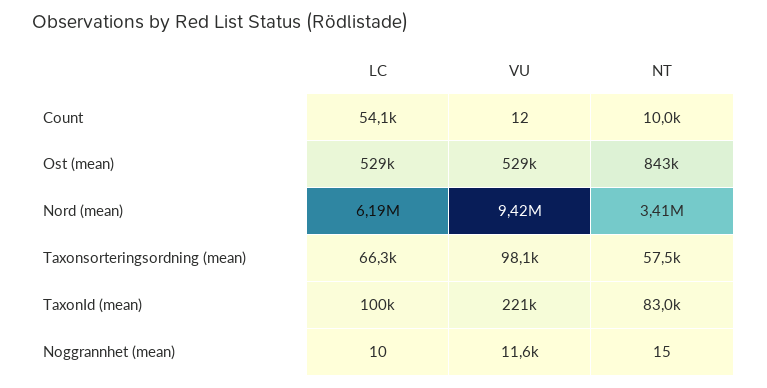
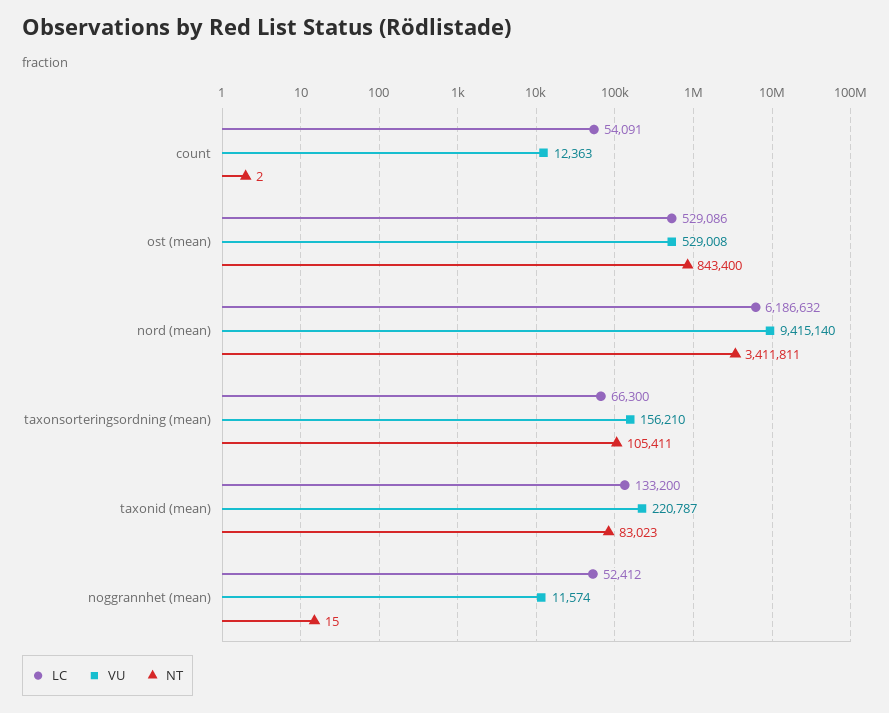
VU, Count: 12 -> 12363
NT, Count: 10000 -> 2
VU, Taxonsorteringsordning (mean): 98100 -> 156210
NT, Taxonsorteringsordning (mean): 57500 -> 105411
LC, TaxonId (mean): 100000 -> 133200
LC, Noggrannhet (mean): 10 -> 52412

